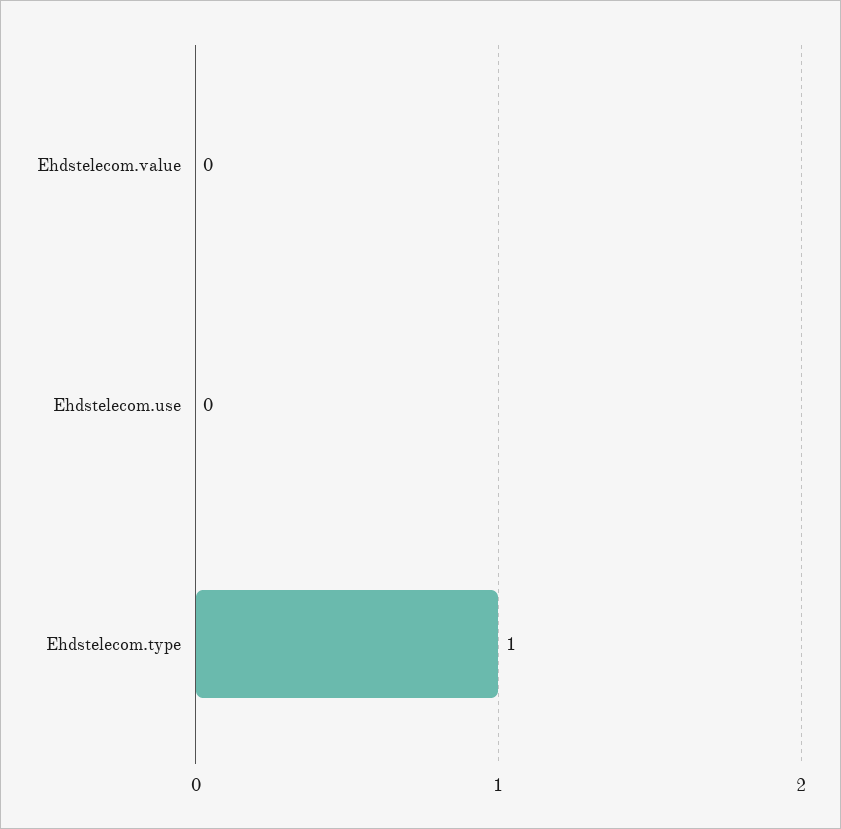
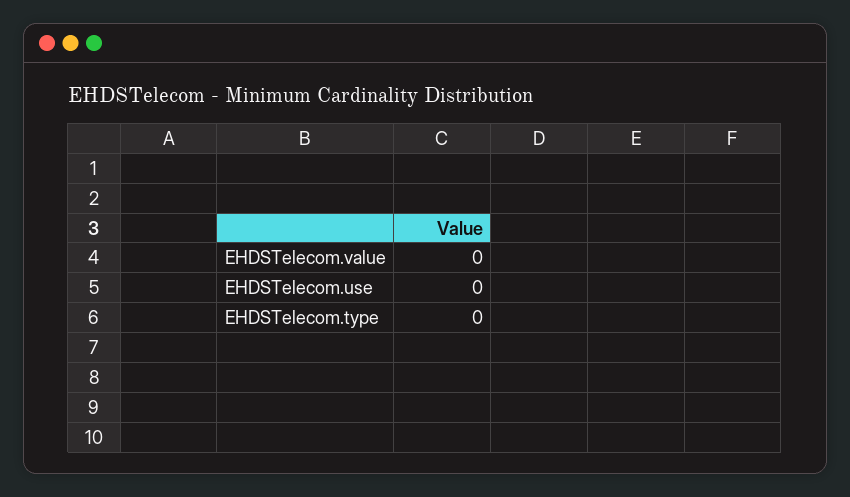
Ehdstelecom.type: 1 -> 0

